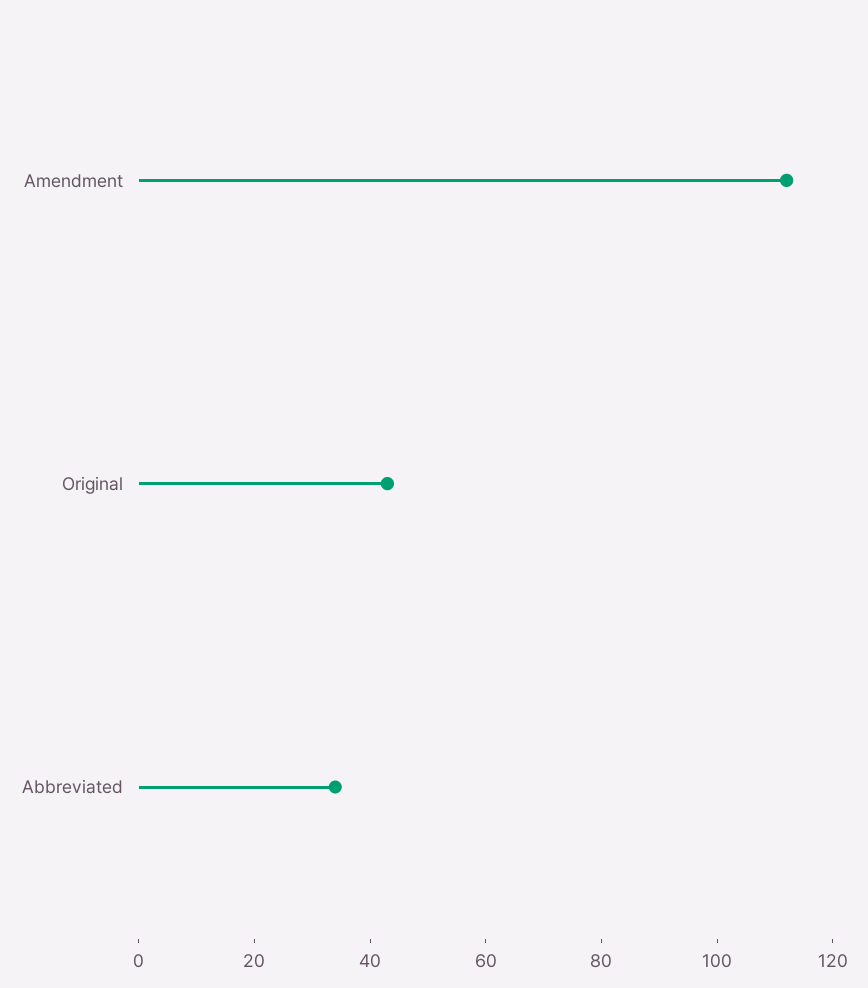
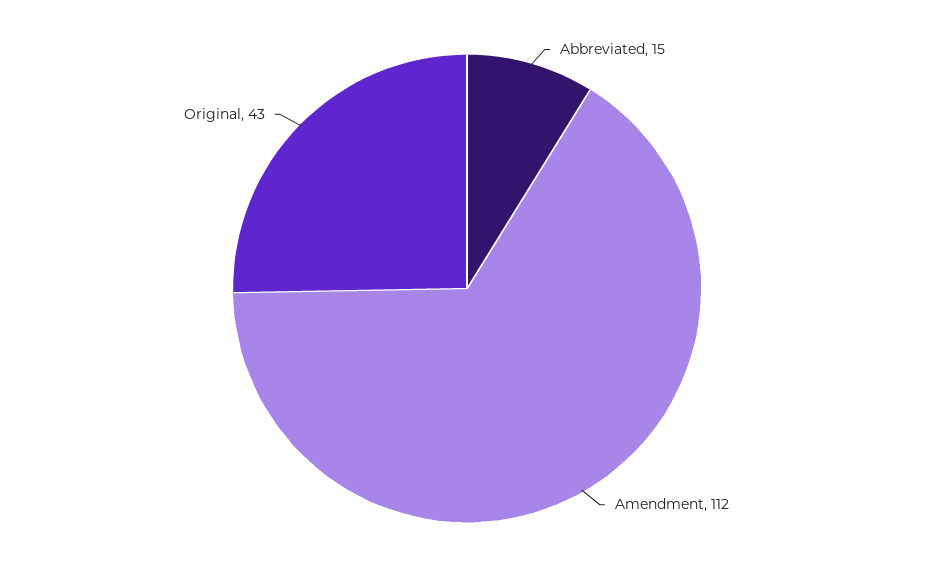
Abbreviated: 35 -> 15

